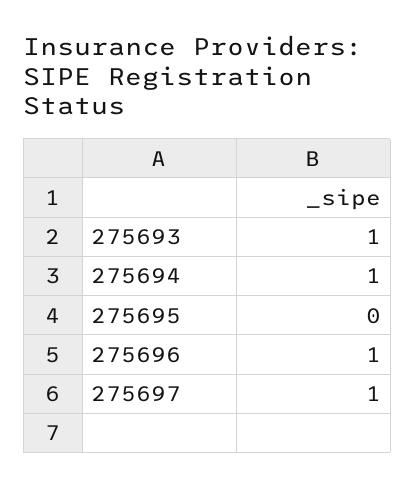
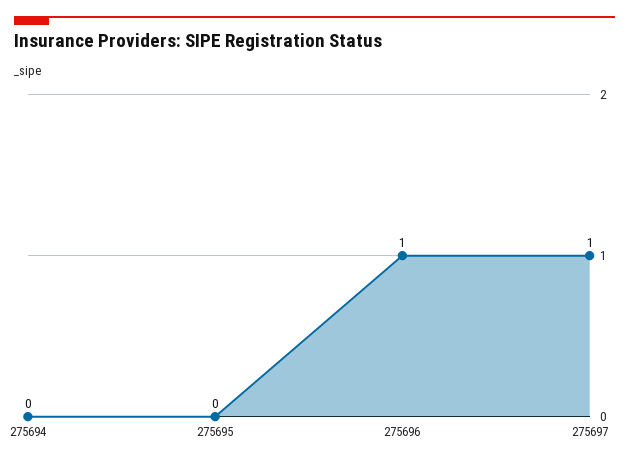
275693: 1 -> none
275694: 1 -> 0

